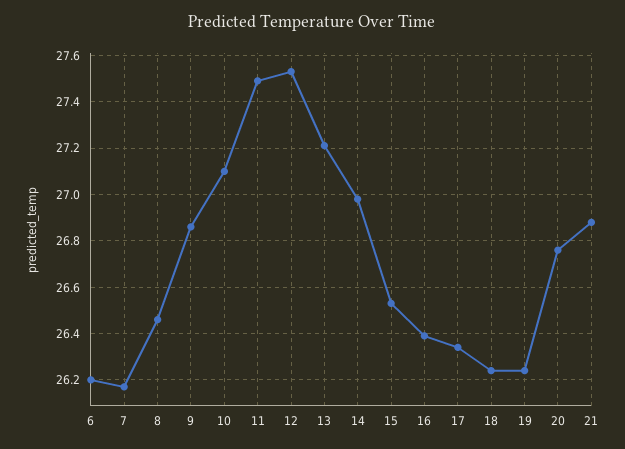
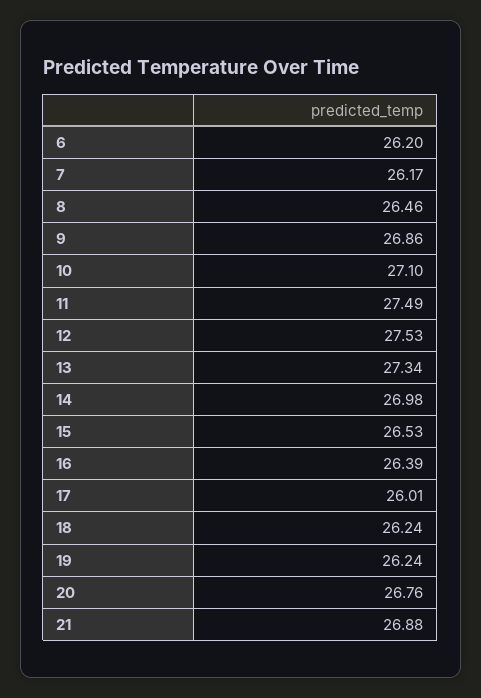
13: 27.2 -> 27.34
17: 26.35 -> 26.01

